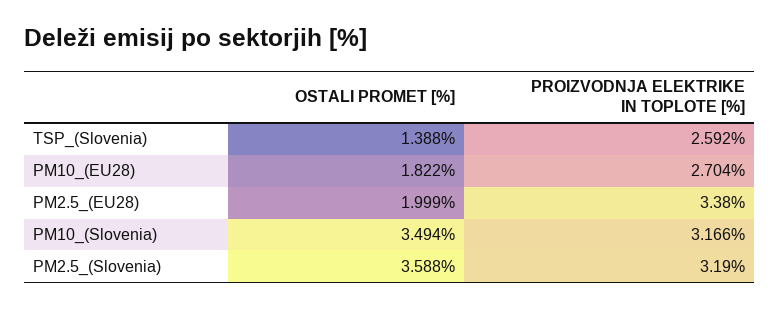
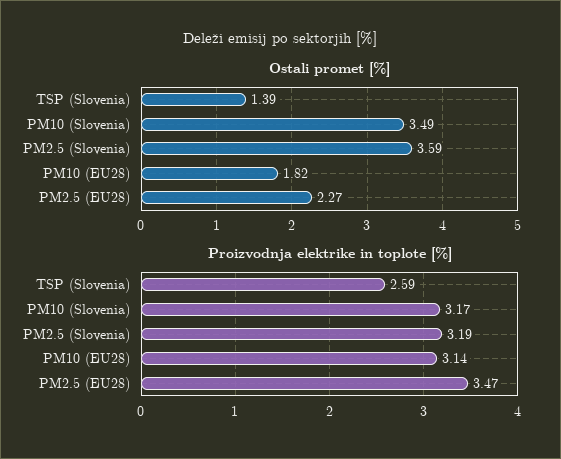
PROIZVODNJA ELEKTRIKE IN TOPLOTE [%], PM10_(EU28): 2.704 -> 3.14
OSTALI PROMET [%], PM2.5_(EU28): 1.999 -> 2.27
PROIZVODNJA ELEKTRIKE IN TOPLOTE [%], PM2.5_(EU28): 3.38 -> 3.47

